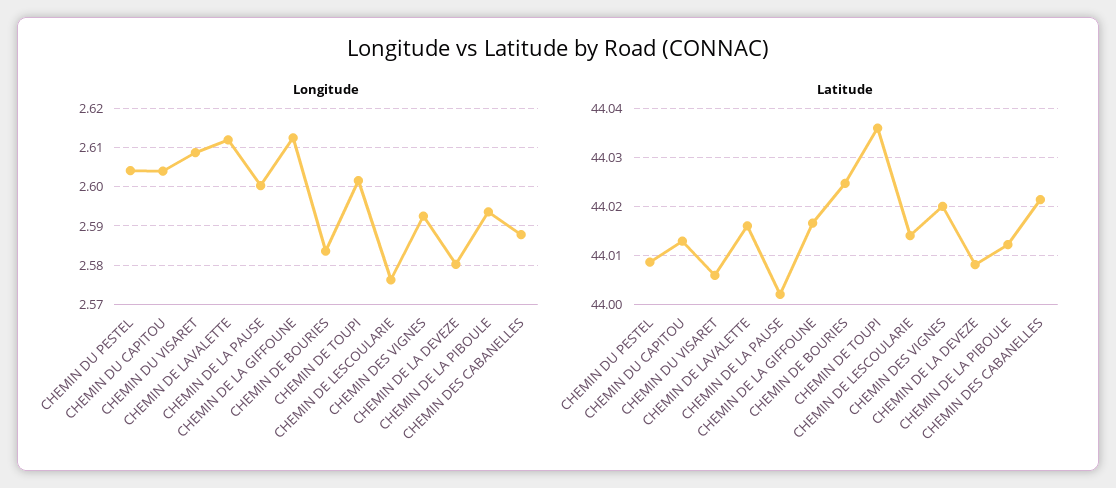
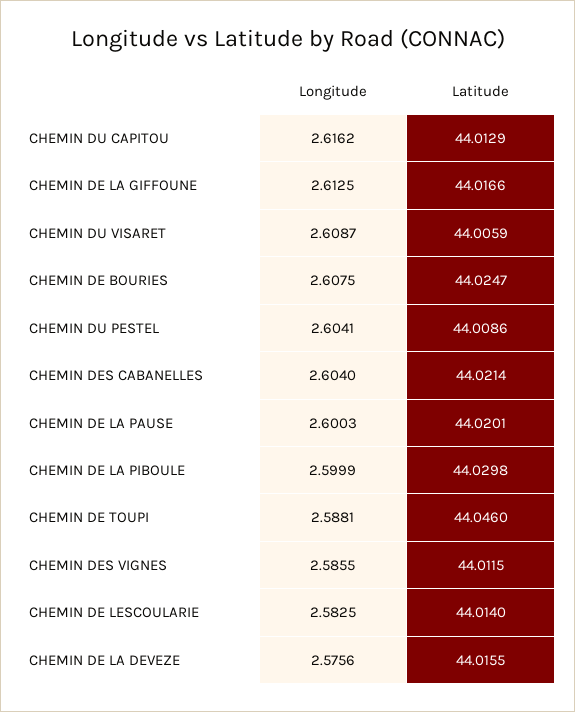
Longitude, CHEMIN DU CAPITOU: 2.604 -> 2.6162
Longitude, CHEMIN DE LAVALETTE: 2.612 -> none
Longitude, CHEMIN DE BOURIES: 2.584 -> 2.6075
Longitude, CHEMIN DE TOUPI: 2.602 -> 2.5881
Longitude, CHEMIN DE LESCOULARIE: 2.576 -> 2.5825
Longitude, CHEMIN DES VIGNES: 2.592 -> 2.5855
Longitude, CHEMIN DE LA DEVEZE: 2.58 -> 2.5756
Longitude, CHEMIN DE LA PIBOULE: 2.594 -> 2.5999
Longitude, CHEMIN DES CABANELLES: 2.588 -> 2.604
Latitude, CHEMIN DE LAVALETTE: 44.016 -> none
Latitude, CHEMIN DE LA PAUSE: 44.002 -> 44.0201
Latitude, CHEMIN DE TOUPI: 44.036 -> 44.046
Latitude, CHEMIN DES VIGNES: 44.02 -> 44.0115
Latitude, CHEMIN DE LA DEVEZE: 44.008 -> 44.0155
Latitude, CHEMIN DE LA PIBOULE: 44.012 -> 44.0298

